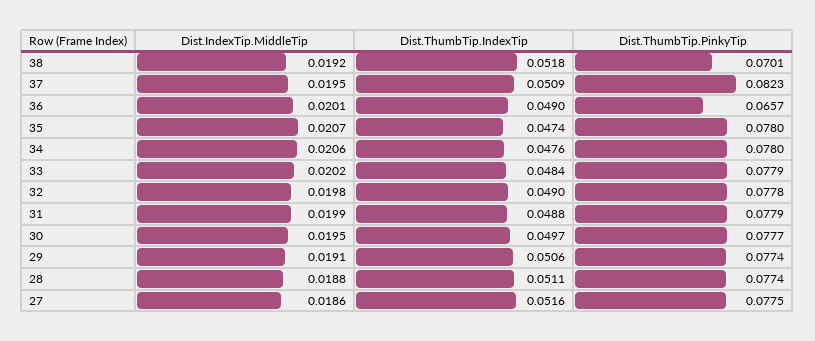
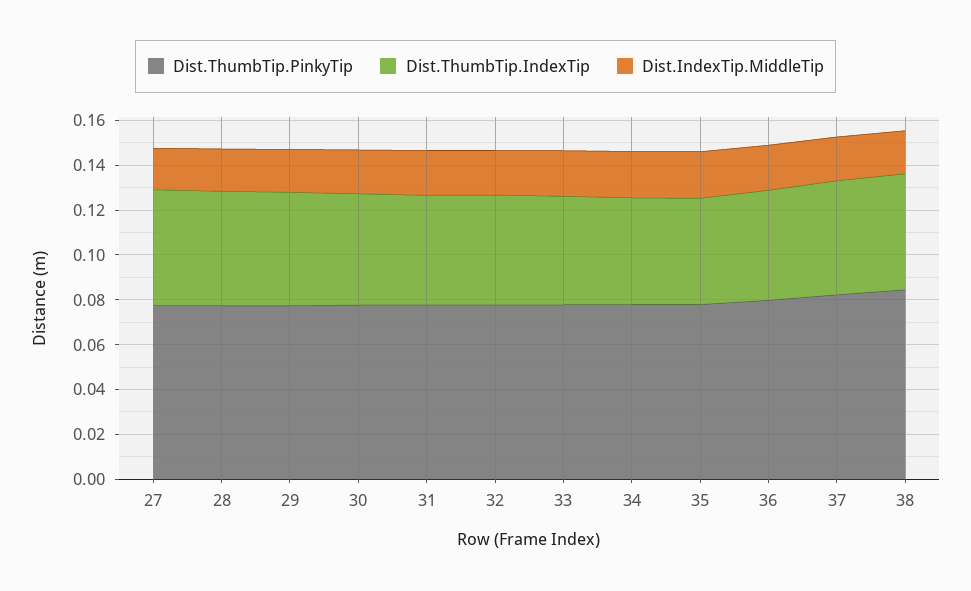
Dist.ThumbTip.PinkyTip, 38: 0.0701 -> 0.085
Dist.ThumbTip.PinkyTip, 36: 0.0657 -> 0.08

